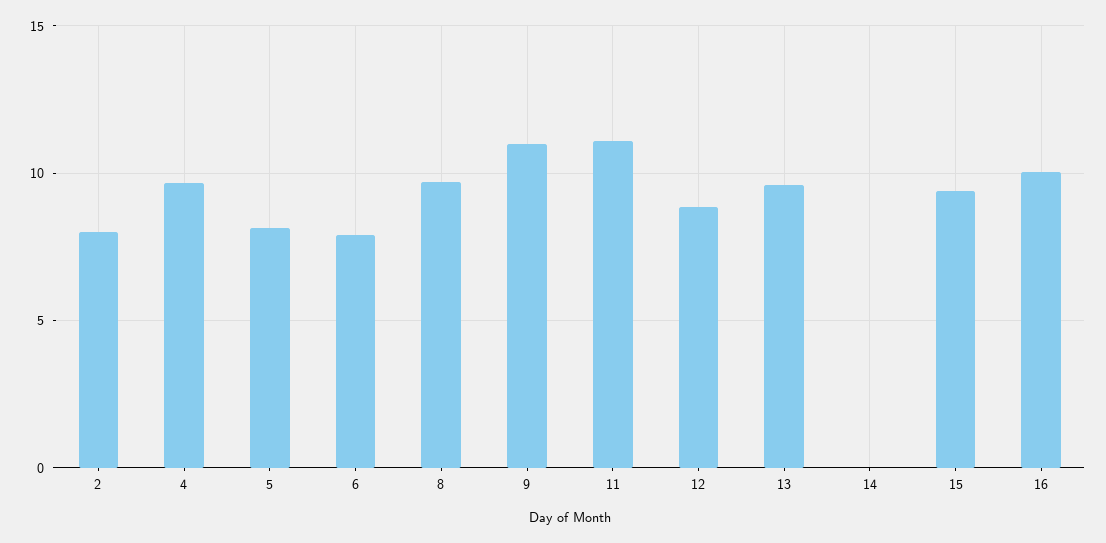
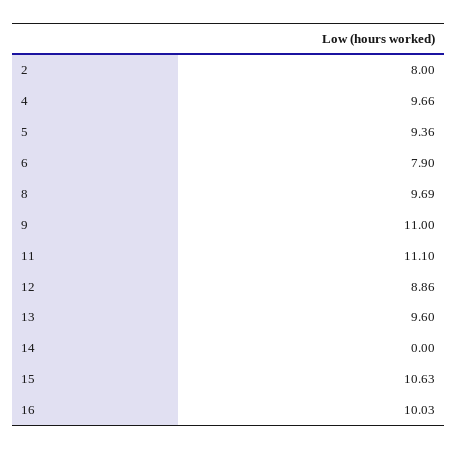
5: 8 -> 9.36
15: 9.5 -> 10.63

